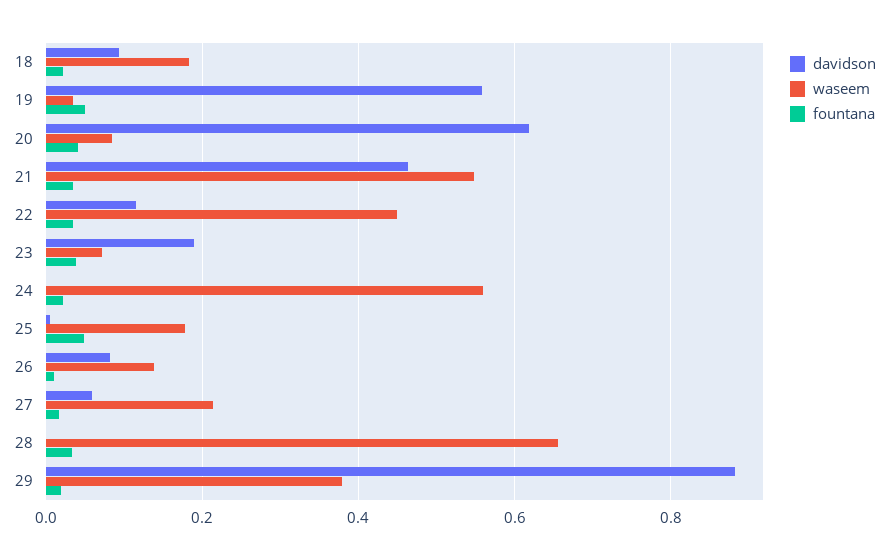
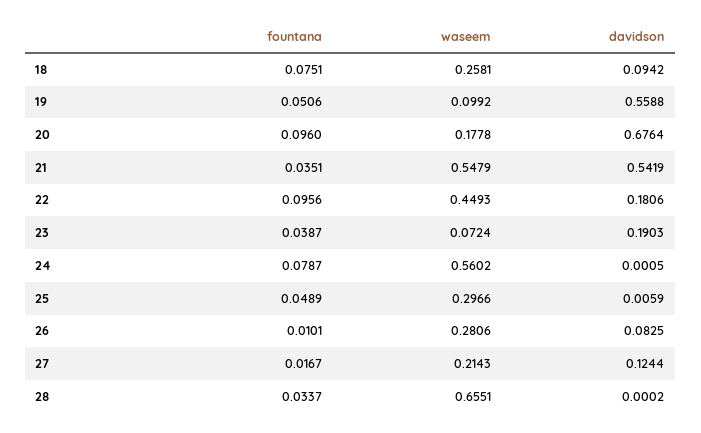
waseem, 18: 0.18 -> 0.2581
fountana, 18: 0.02 -> 0.0751
waseem, 19: 0.04 -> 0.0992
davidson, 20: 0.62 -> 0.6764
waseem, 20: 0.08 -> 0.1778
fountana, 20: 0.04 -> 0.096
davidson, 21: 0.46 -> 0.5419
davidson, 22: 0.12 -> 0.1806
fountana, 22: 0.04 -> 0.0956
fountana, 24: 0.02 -> 0.0787
waseem, 25: 0.18 -> 0.2966
waseem, 26: 0.14 -> 0.2806
davidson, 27: 0.06 -> 0.1244
davidson, 29: 0.88 -> none
waseem, 29: 0.38 -> none
fountana, 29: 0.02 -> none

